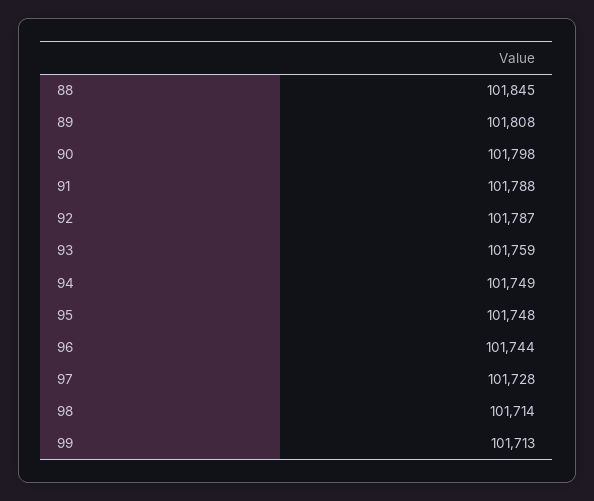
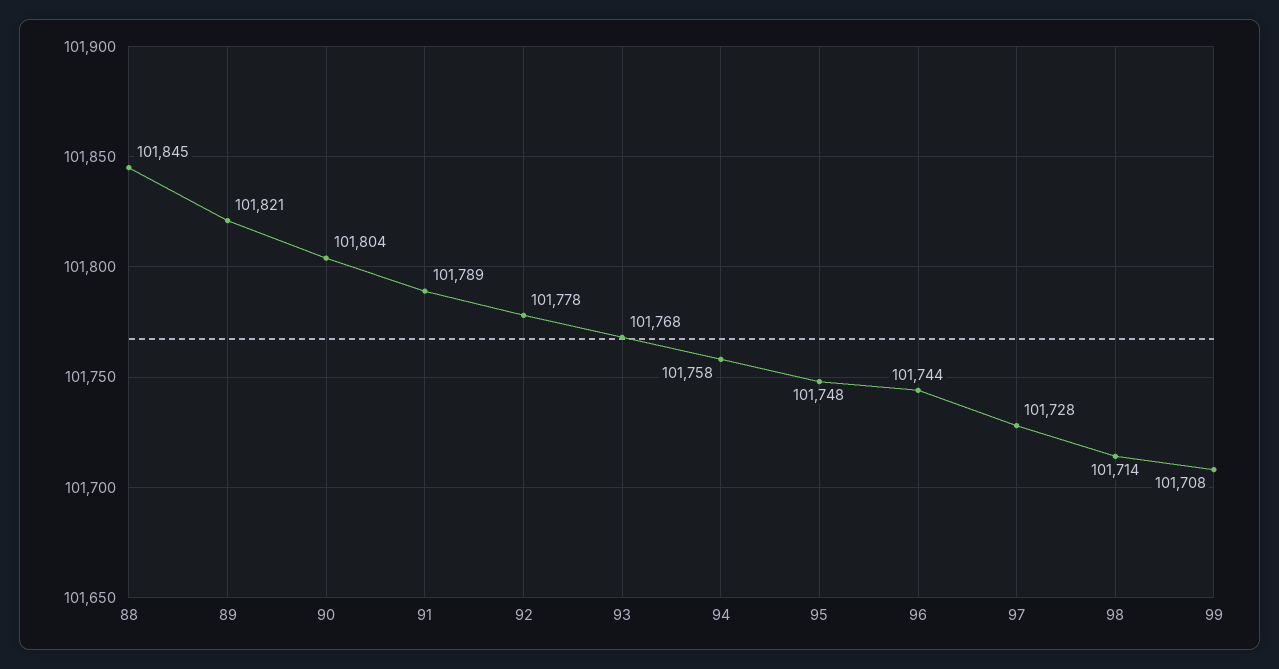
89: 101808 -> 101821
90: 101798 -> 101804
91: 101788 -> 101789
92: 101787 -> 101778
93: 101759 -> 101768
94: 101749 -> 101758
99: 101713 -> 101708

